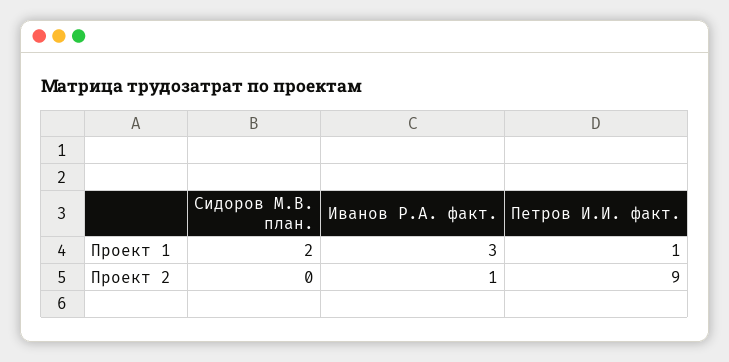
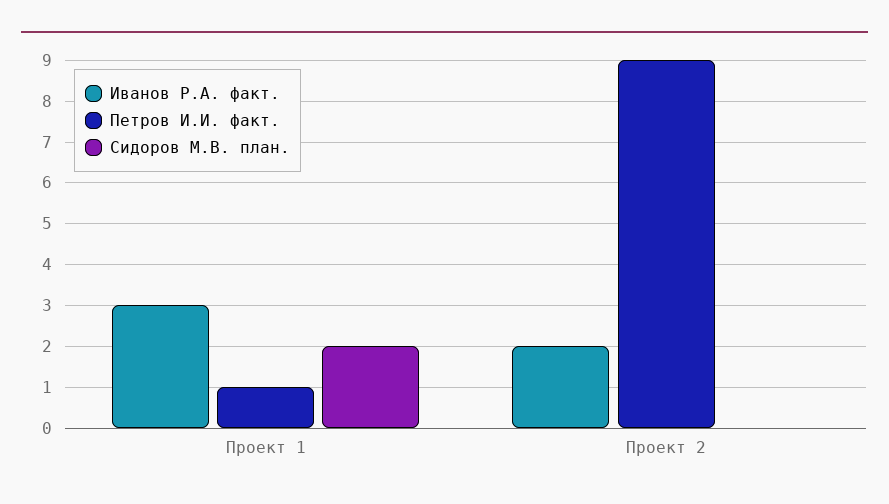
Иванов Р.А. факт., Проект 2: 1 -> 2

